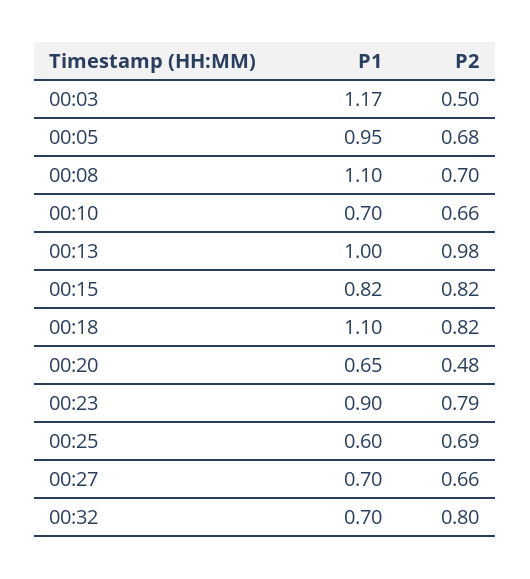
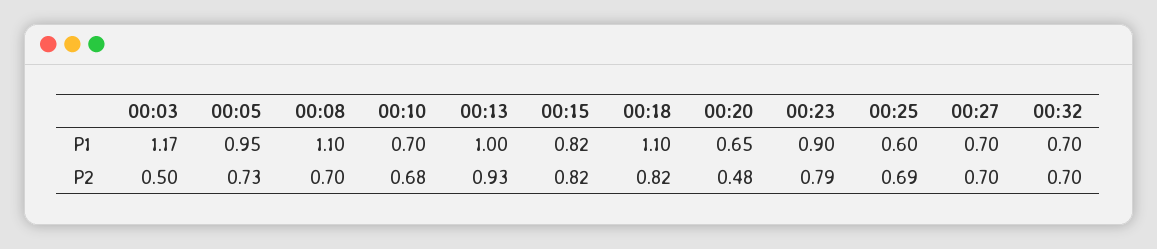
P2, 00:05: 0.68 -> 0.73
P2, 00:10: 0.66 -> 0.68
P2, 00:13: 0.98 -> 0.93
P2, 00:27: 0.66 -> 0.7
P2, 00:32: 0.8 -> 0.7

